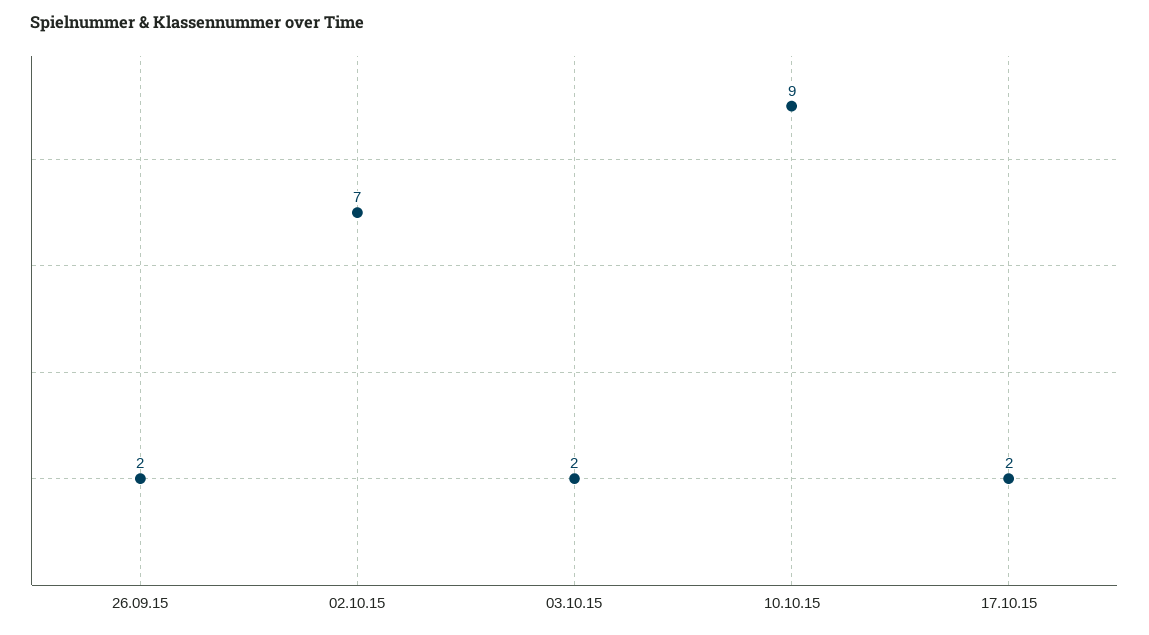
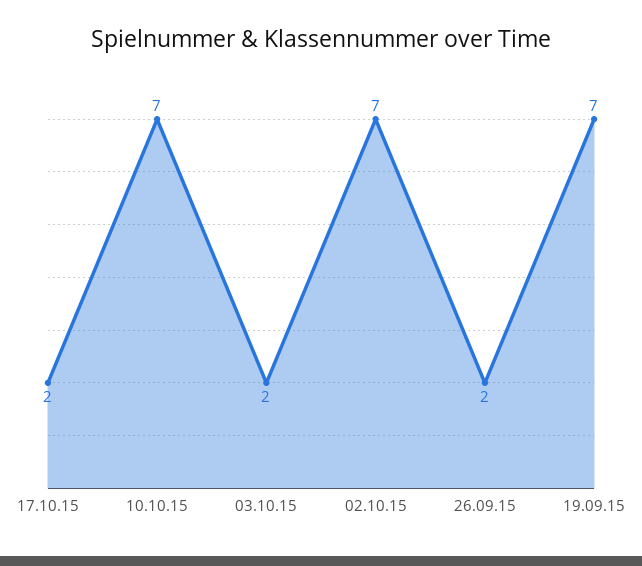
10.10.15: 9 -> 7
19.09.15: none -> 7

